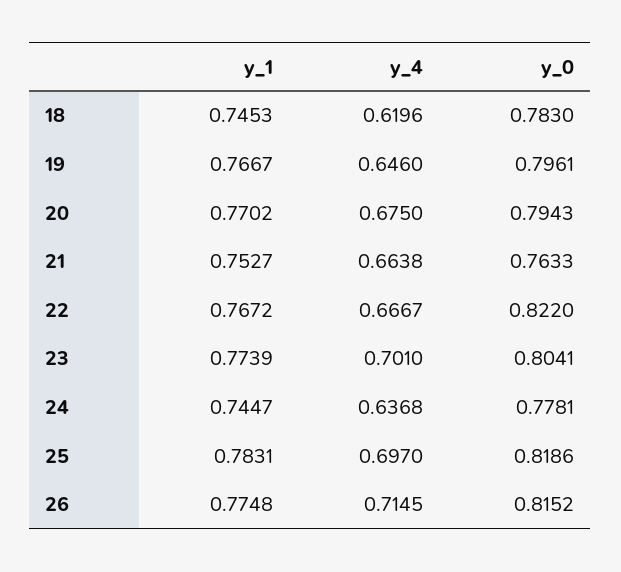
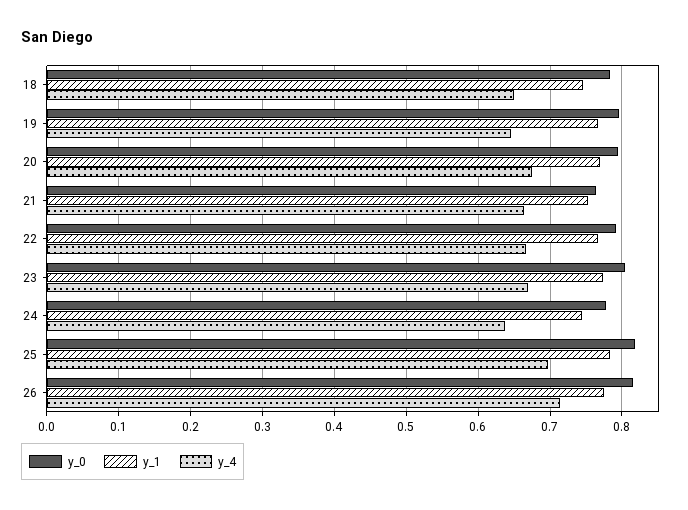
y_4, 18: 0.6196 -> 0.65
y_0, 22: 0.822 -> 0.79
y_4, 23: 0.701 -> 0.67

